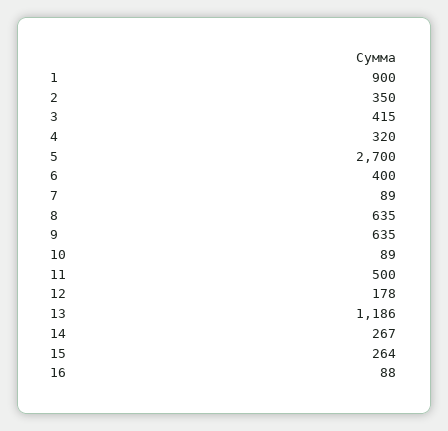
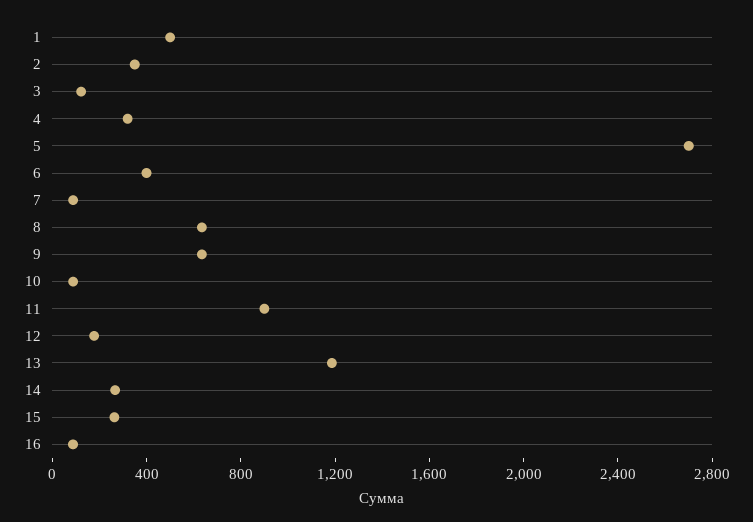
1: 900 -> 500
3: 415 -> 100
11: 500 -> 900

